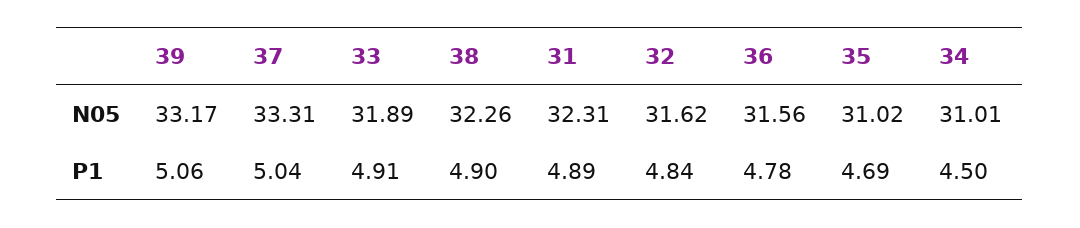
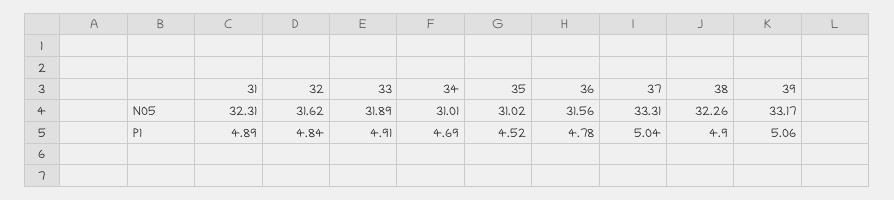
35, P1: 4.69 -> 4.52
34, P1: 4.5 -> 4.69

